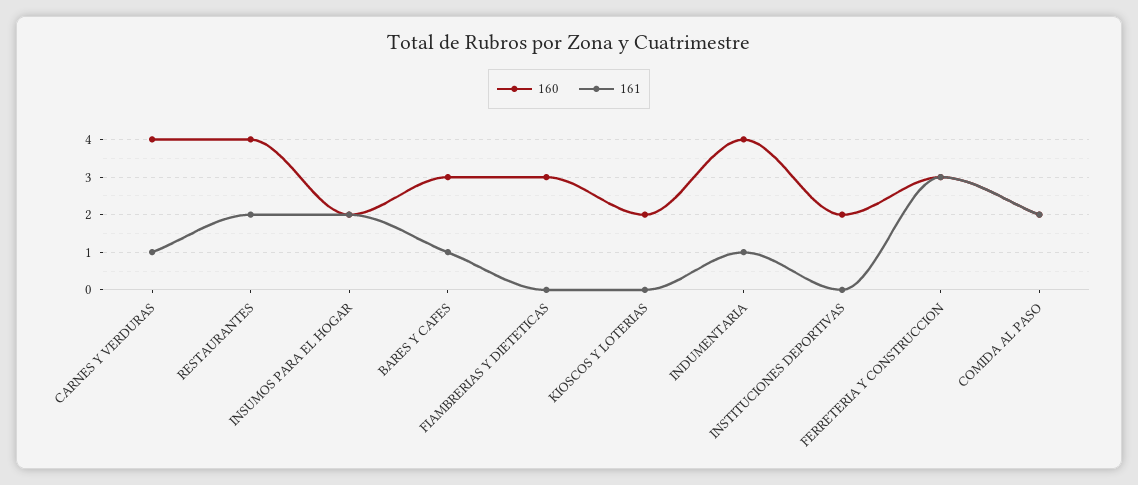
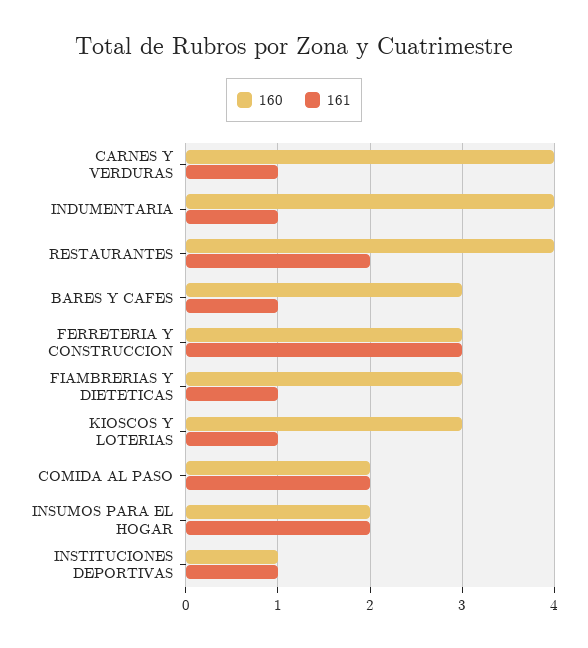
161, FIAMBRERIAS Y DIETETICAS: 0 -> 1
160, KIOSCOS Y LOTERIAS: 2 -> 3
161, KIOSCOS Y LOTERIAS: 0 -> 1
160, INSTITUCIONES DEPORTIVAS: 2 -> 1
161, INSTITUCIONES DEPORTIVAS: 0 -> 1

